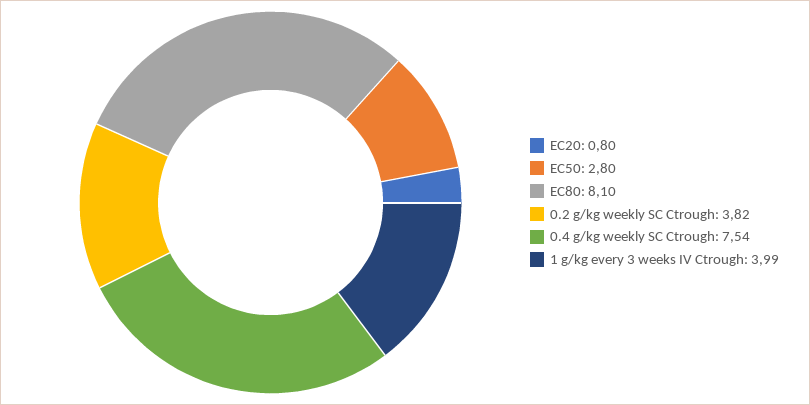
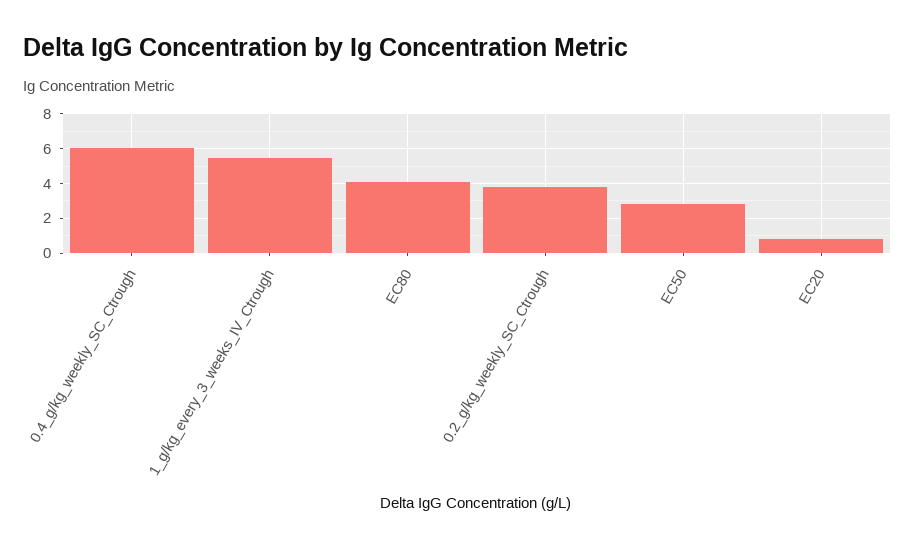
EC80: 8.1 -> 4
0.4 g/kg weekly SC Ctrough: 7.54 -> 6
1 g/kg every 3 weeks IV Ctrough: 3.99 -> 5.5

